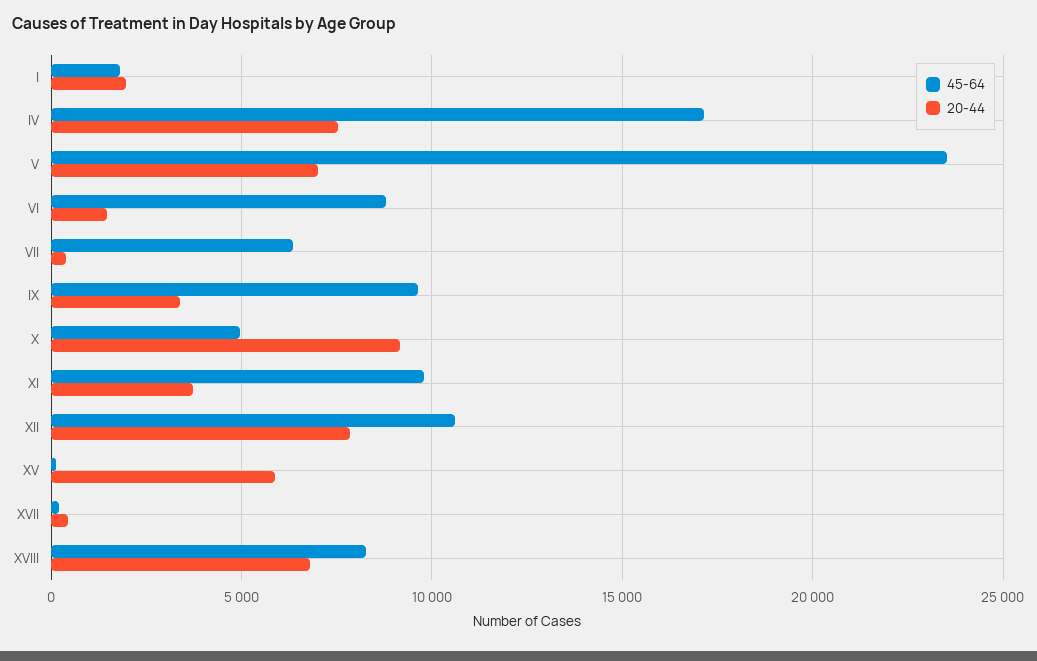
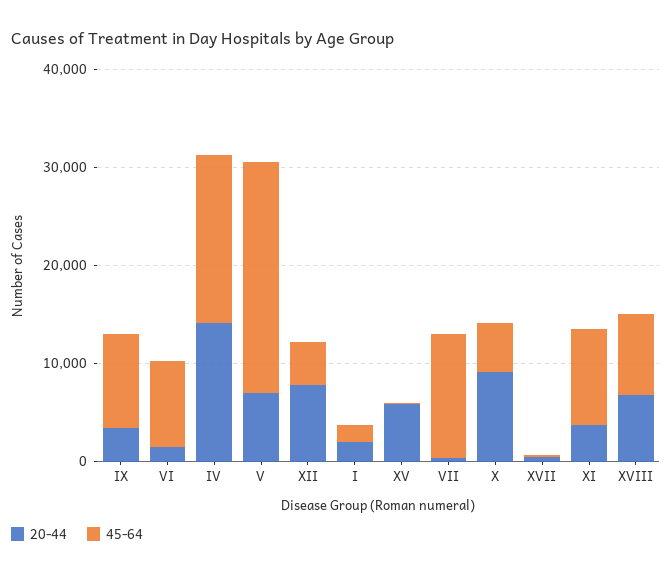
20-44, IV: 7500 -> 14000
45-64, VII: 6500 -> 12000
45-64, XII: 10500 -> 4000

